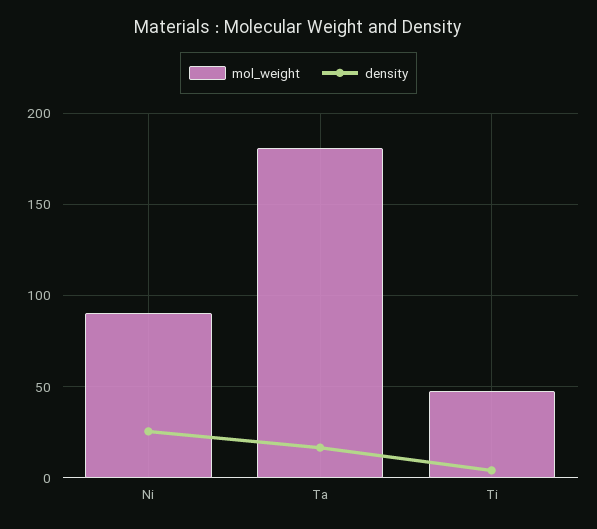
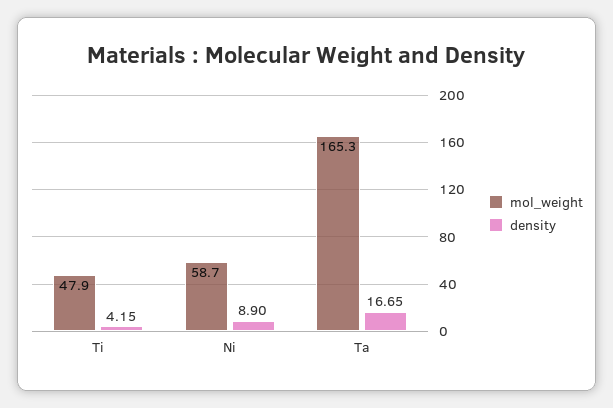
mol_weight, Ni: 90 -> 58.7
density, Ni: 25 -> 8.9
mol_weight, Ta: 180 -> 165.3

